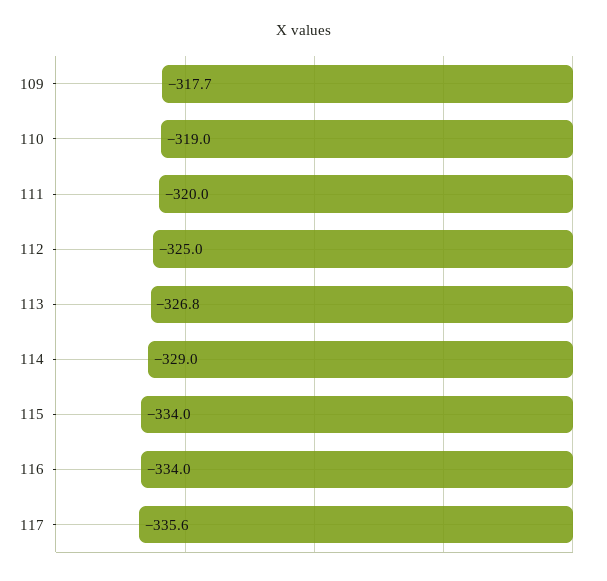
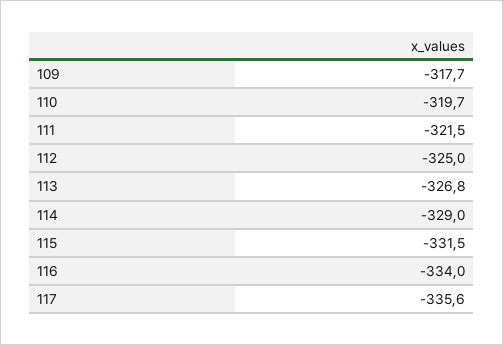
110: -319 -> -319.7
111: -320 -> -321.5
115: -334 -> -331.5

